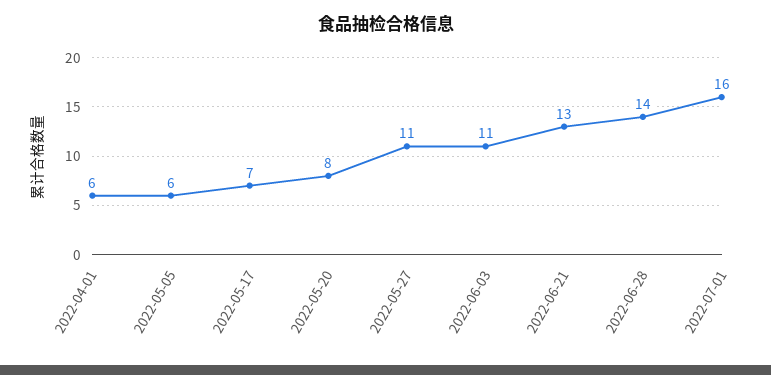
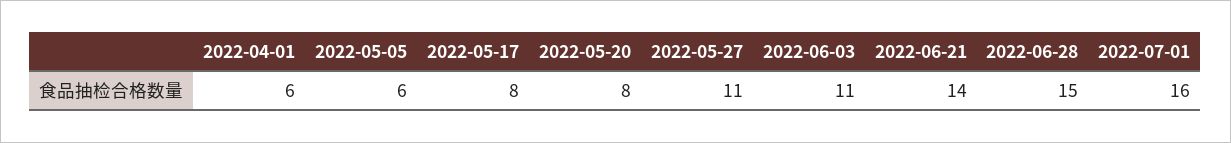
2022-05-17: 7 -> 8
2022-06-21: 13 -> 14
2022-06-28: 14 -> 15

